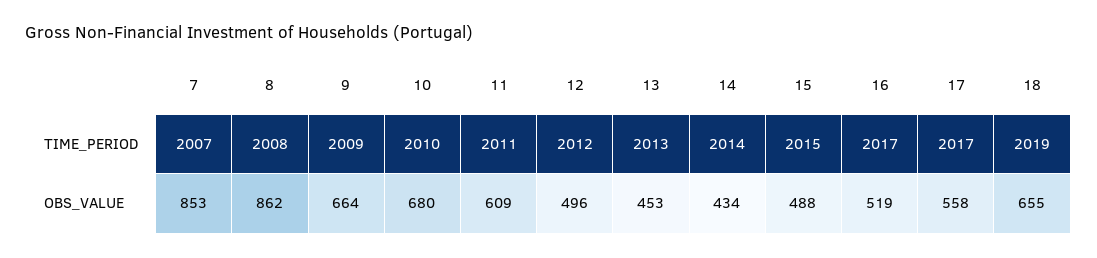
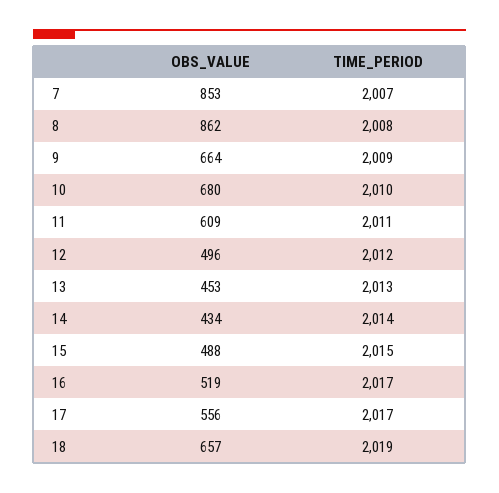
17, OBS_VALUE: 558 -> 556
18, OBS_VALUE: 655 -> 657

